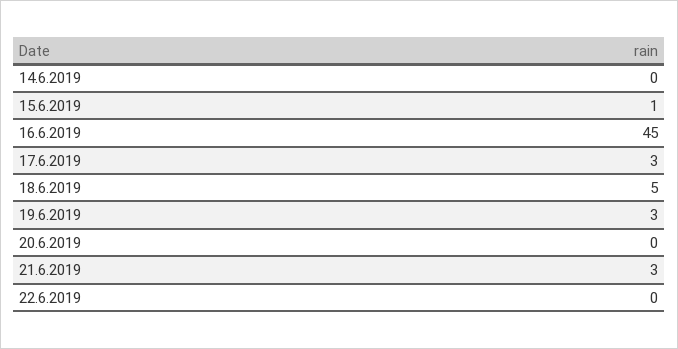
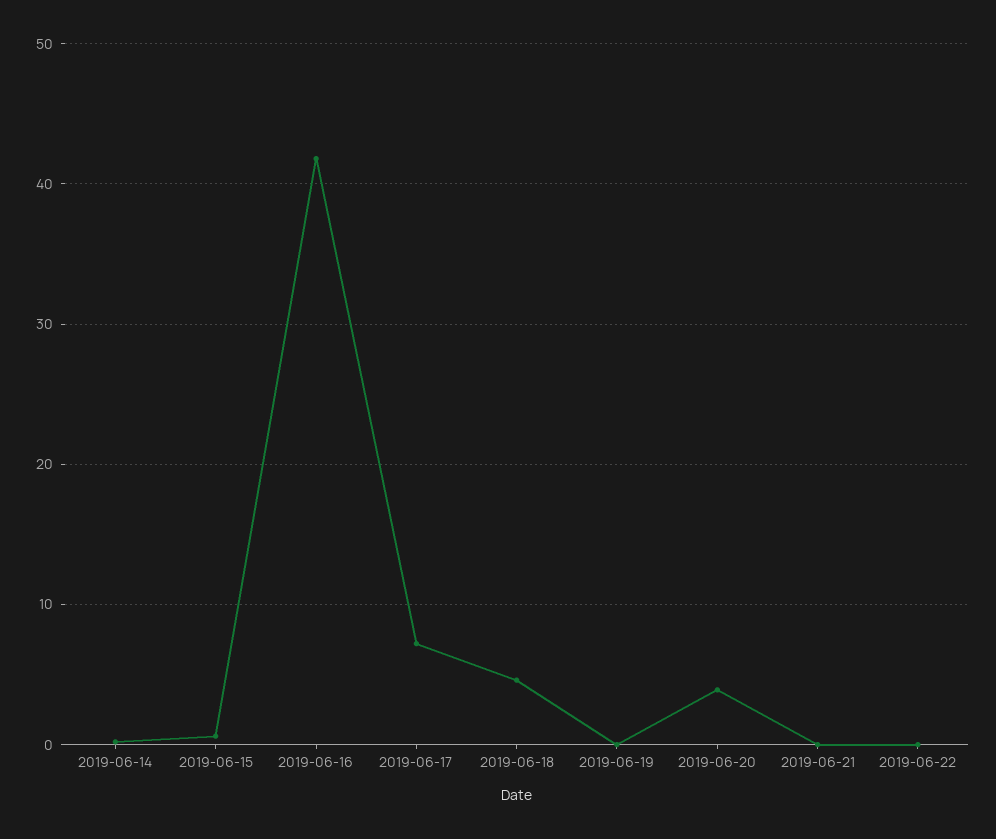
16.6.2019: 45 -> 42
17.6.2019: 3 -> 7
19.6.2019: 3 -> 0
20.6.2019: 0 -> 4
21.6.2019: 3 -> 0

